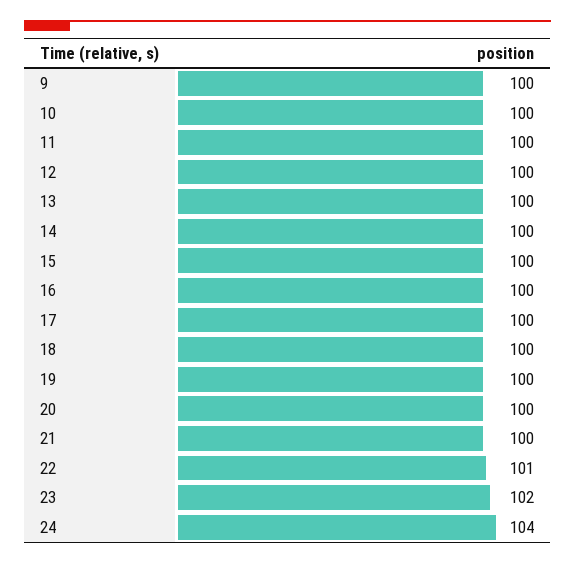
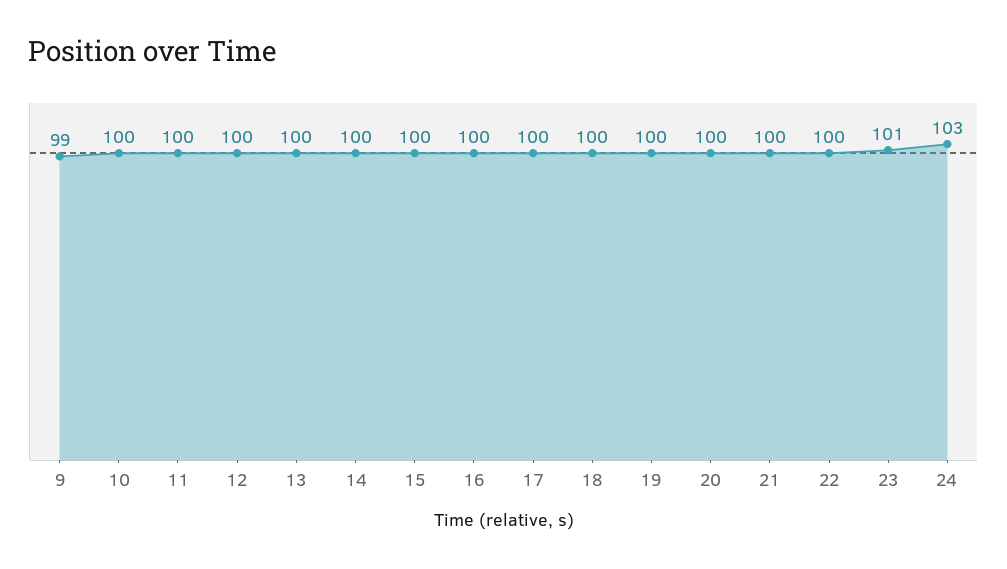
9: 100 -> 99
22: 101 -> 100
23: 102 -> 101
24: 104 -> 103

